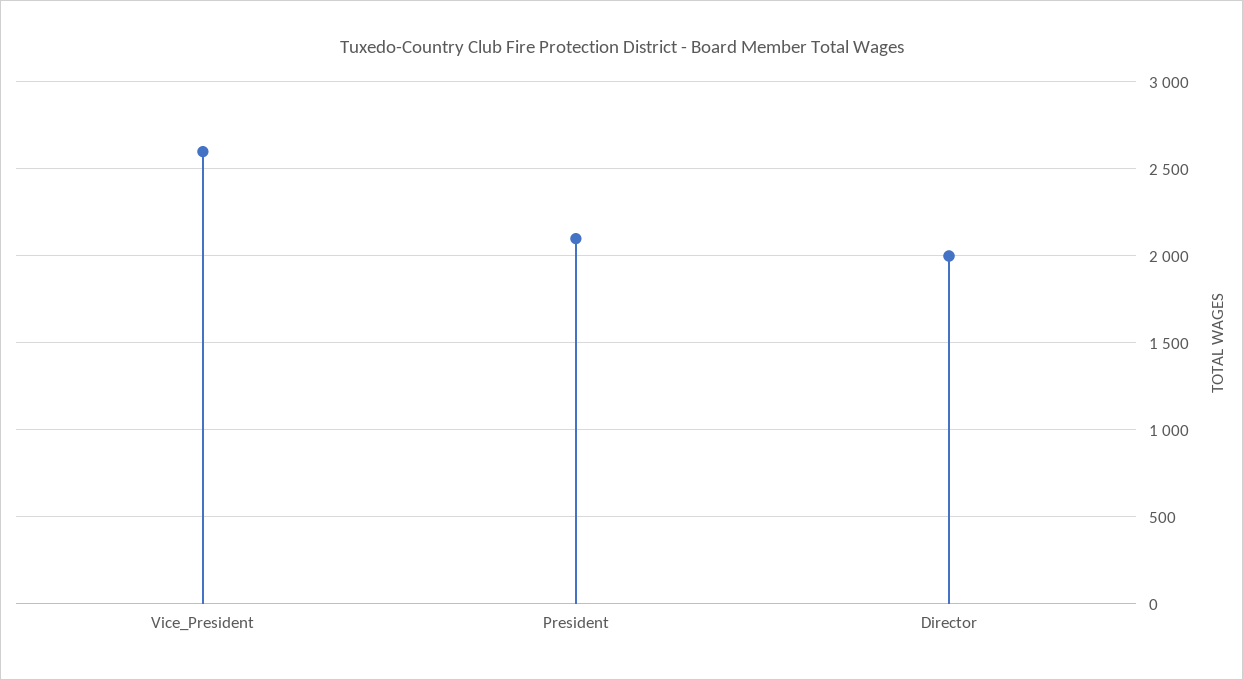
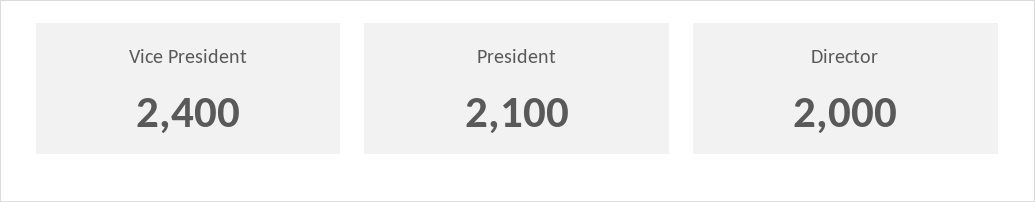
Vice_President: 2600 -> 2400

